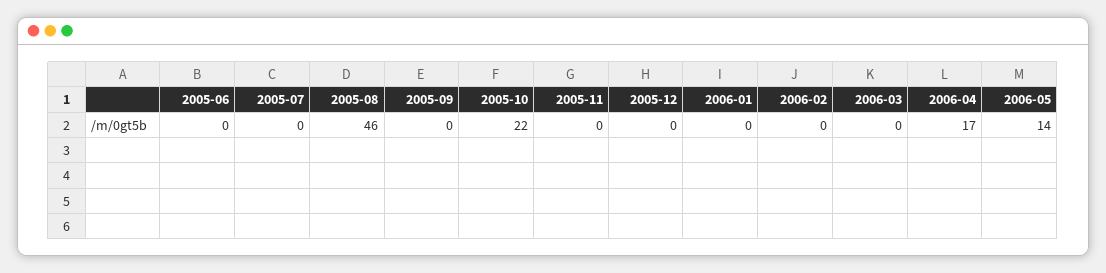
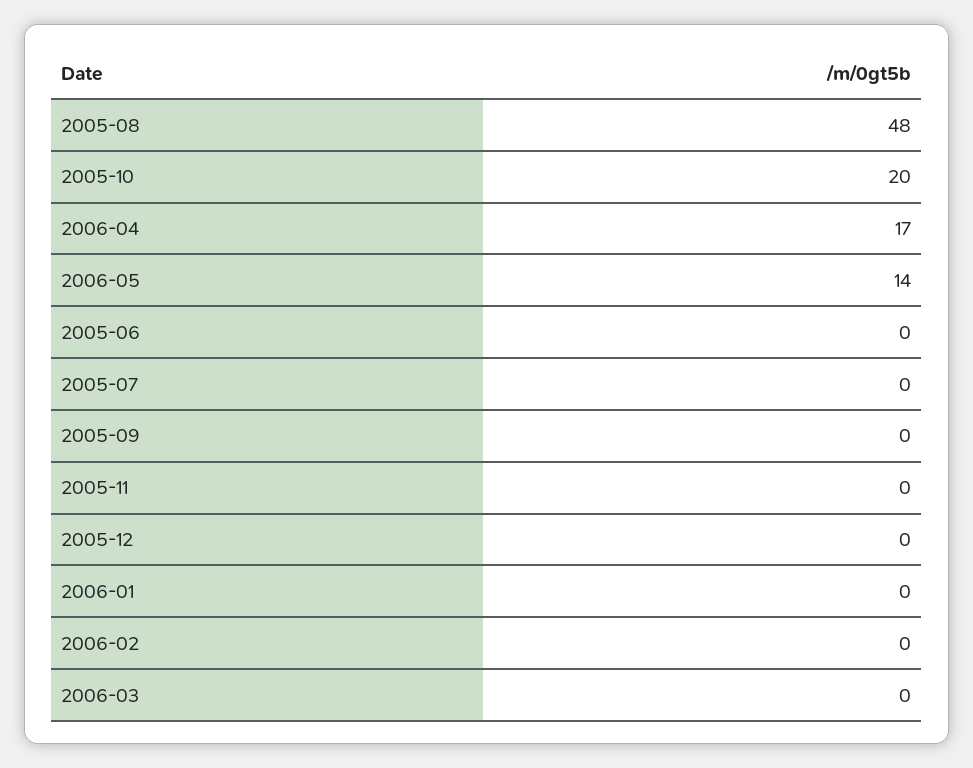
2005-08: 46 -> 48
2005-10: 22 -> 20

